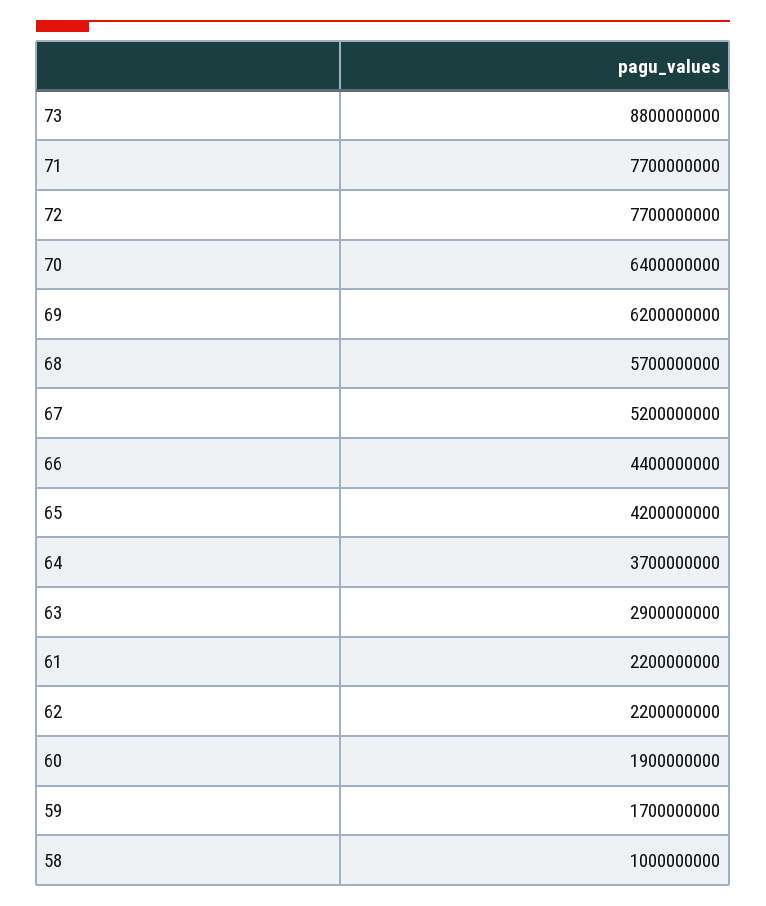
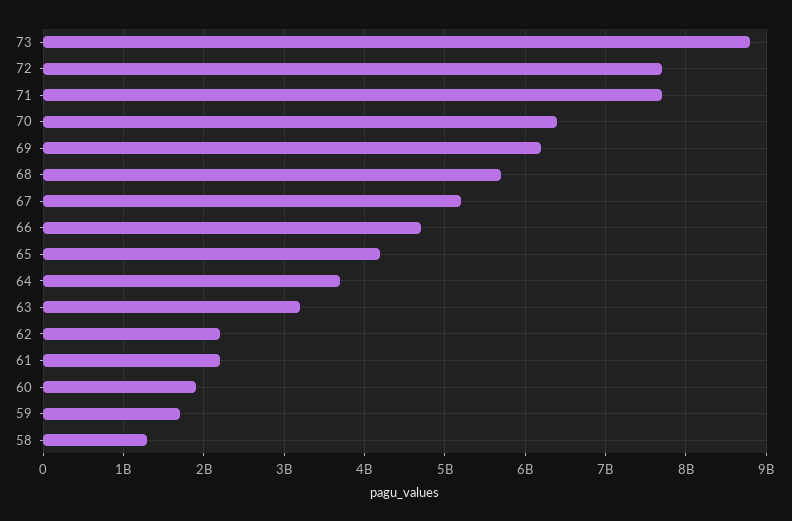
66: 4400000000 -> 4700000000
63: 2900000000 -> 3200000000
58: 1000000000 -> 1300000000

